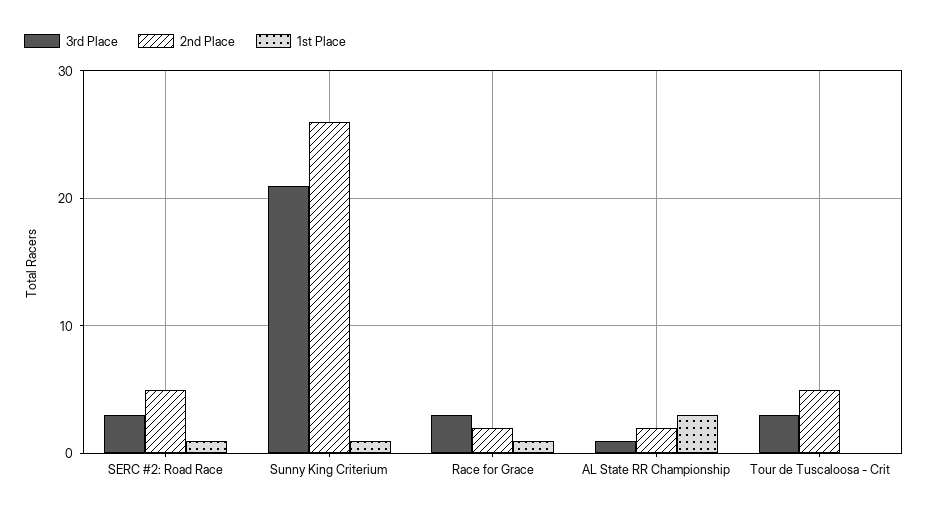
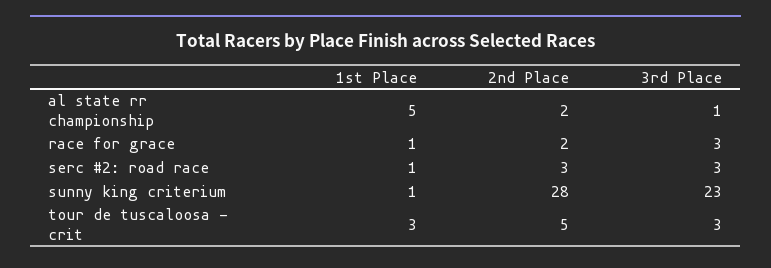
2nd Place, SERC #2: Road Race: 5 -> 3
3rd Place, Sunny King Criterium: 21 -> 23
2nd Place, Sunny King Criterium: 26 -> 28
1st Place, AL State RR Championship: 3 -> 5
1st Place, Tour de Tuscaloosa - Crit: 0 -> 3

